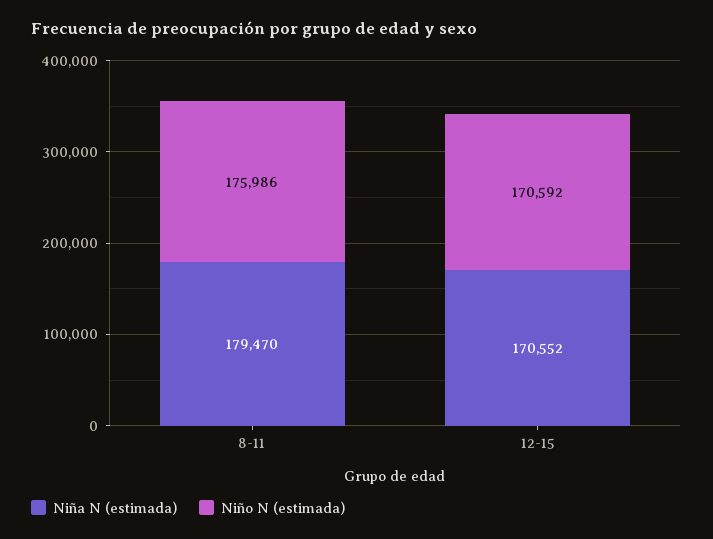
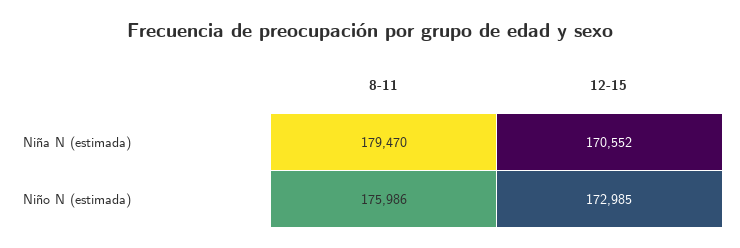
Niño N (estimada), 12-15: 170592 -> 172985

